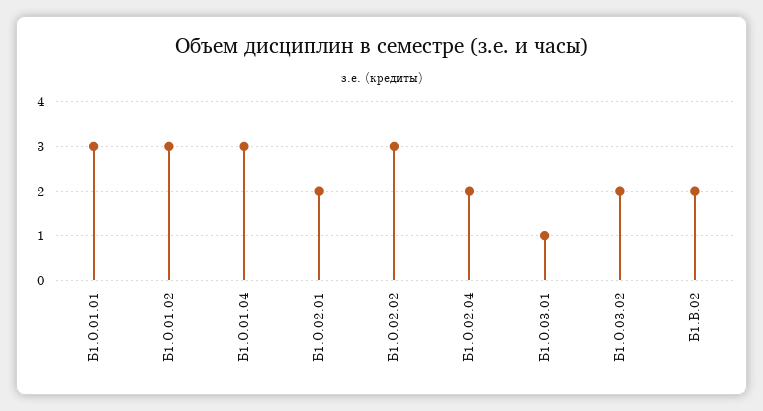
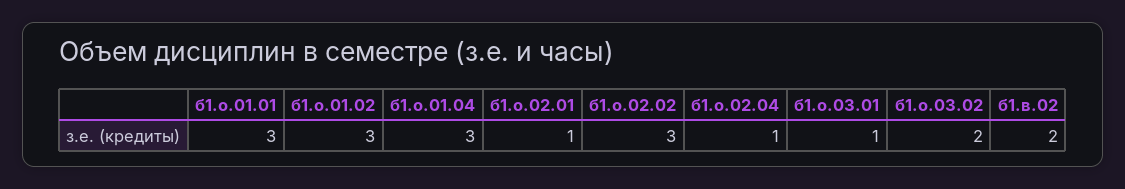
Б1.О.02.01: 2 -> 1
Б1.О.02.04: 2 -> 1

